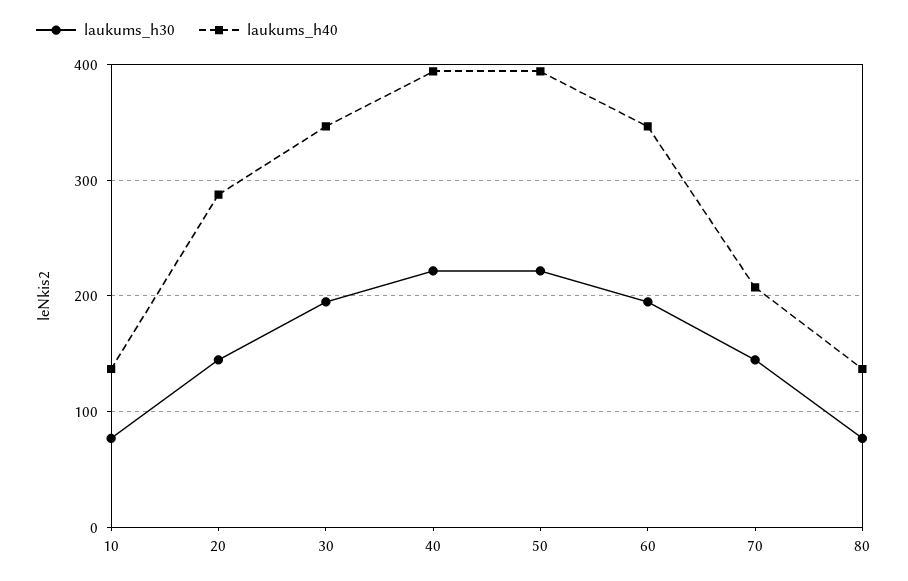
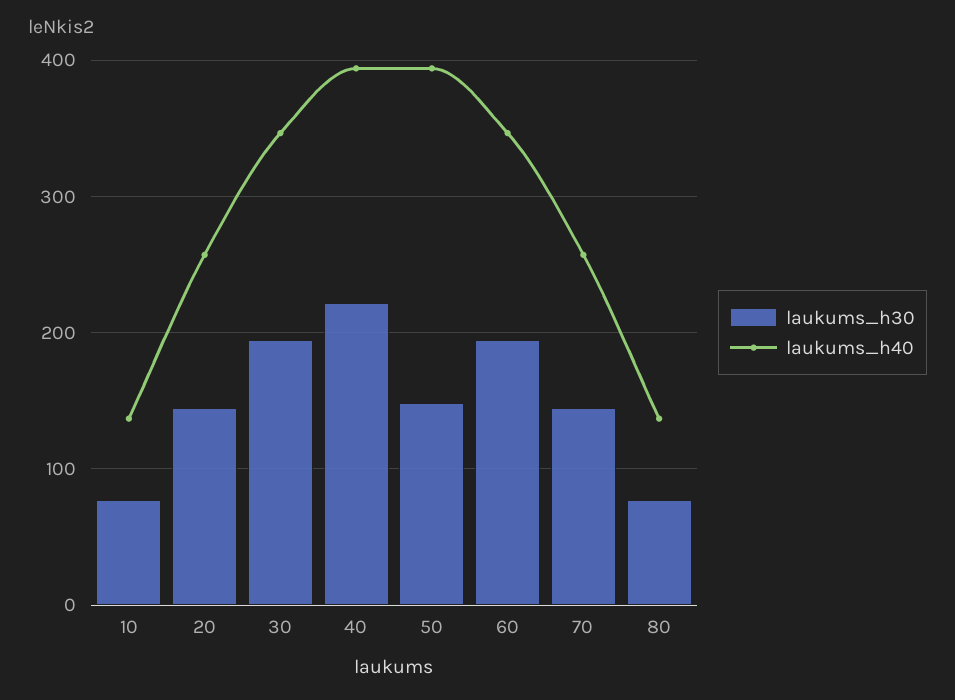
laukums_h40, 20: 290 -> 260
laukums_h30, 50: 220 -> 150
laukums_h40, 70: 210 -> 260

